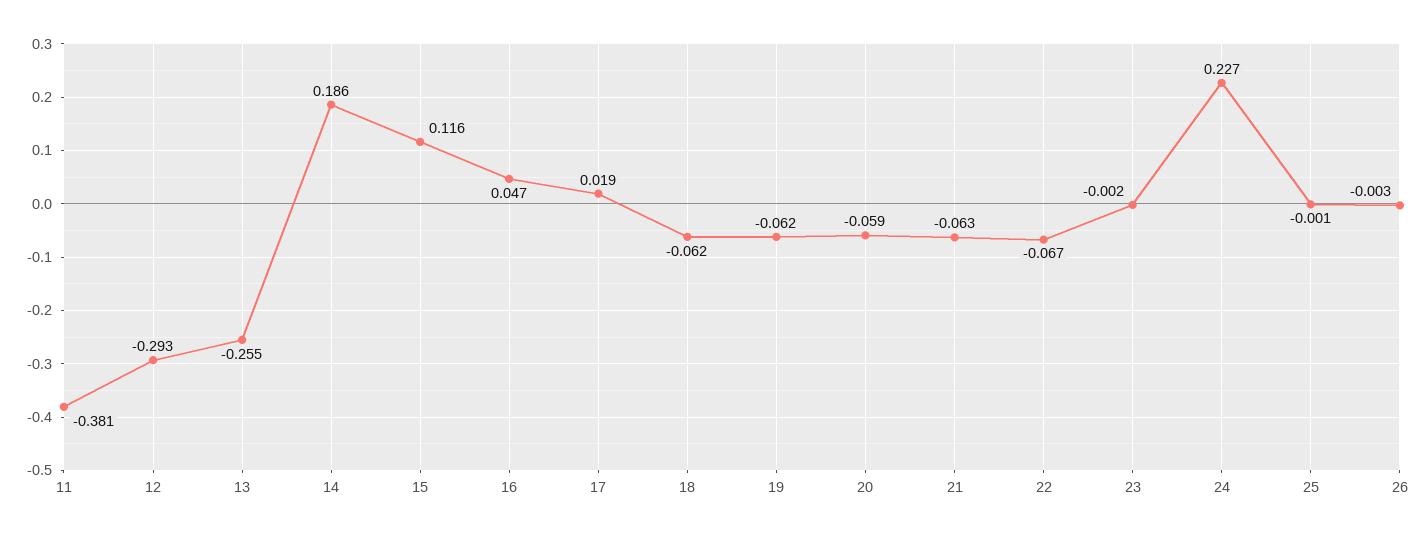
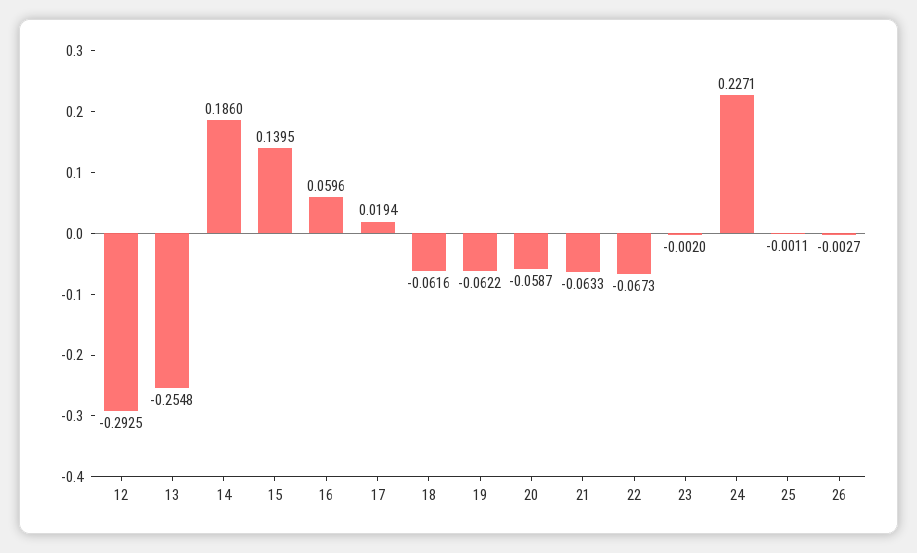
11: -0.381 -> none
15: 0.116 -> 0.1395
16: 0.047 -> 0.0596

